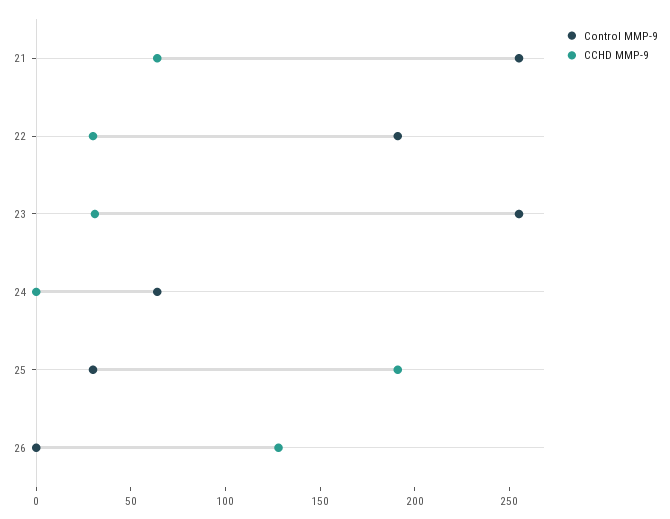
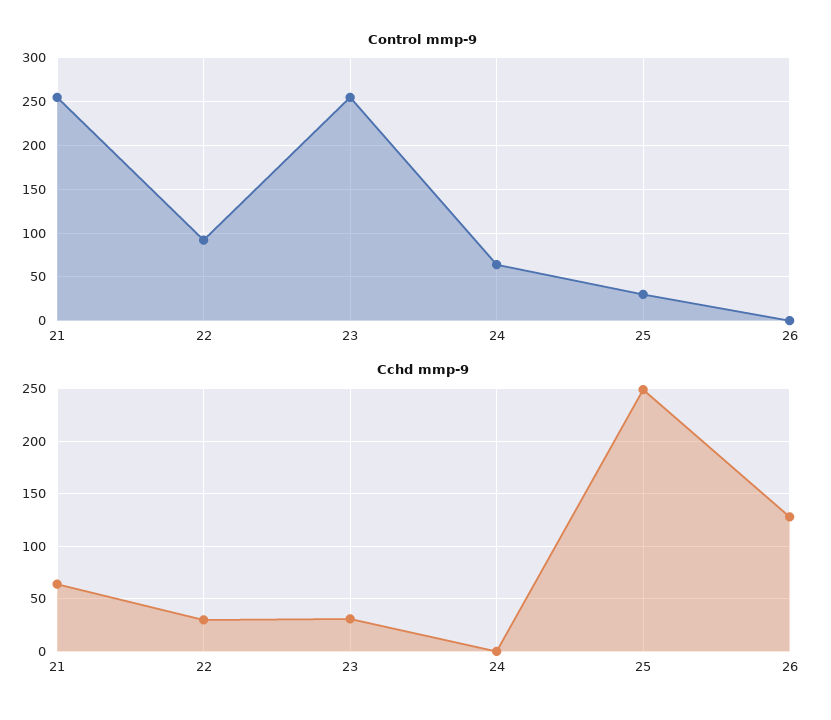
Control MMP-9, 22: 190 -> 90
CCHD MMP-9, 25: 190 -> 250

